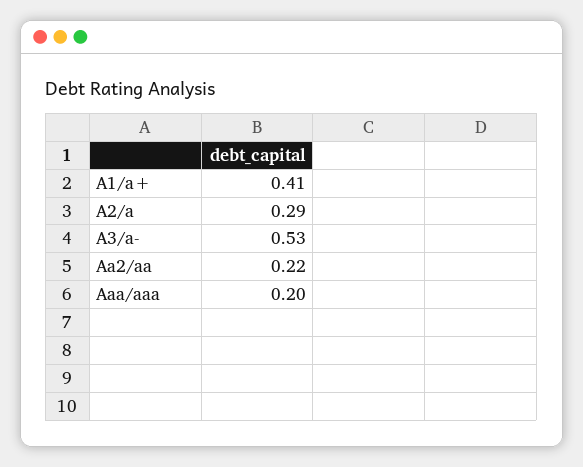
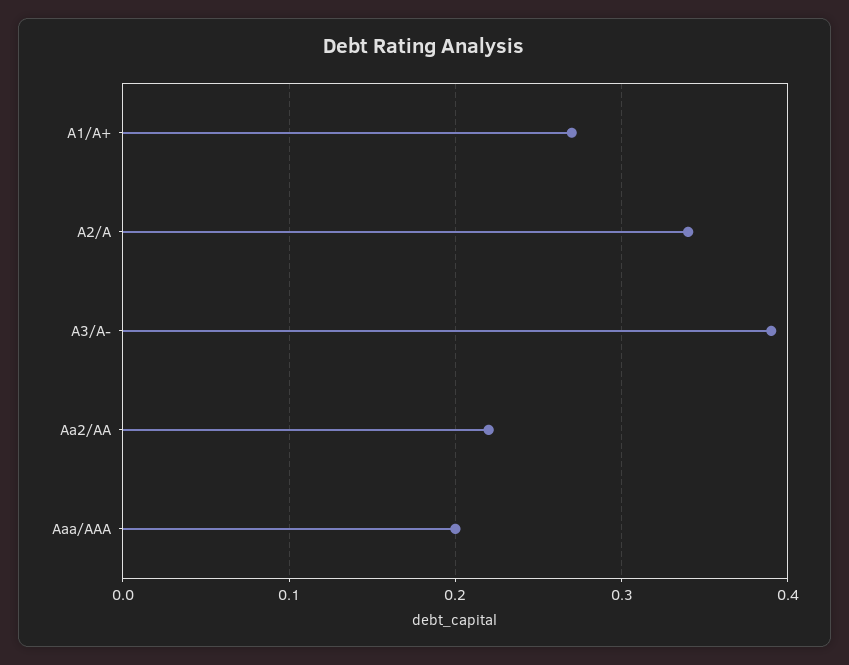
A1/a+: 0.41 -> 0.27
A2/a: 0.29 -> 0.34
A3/a-: 0.53 -> 0.39

